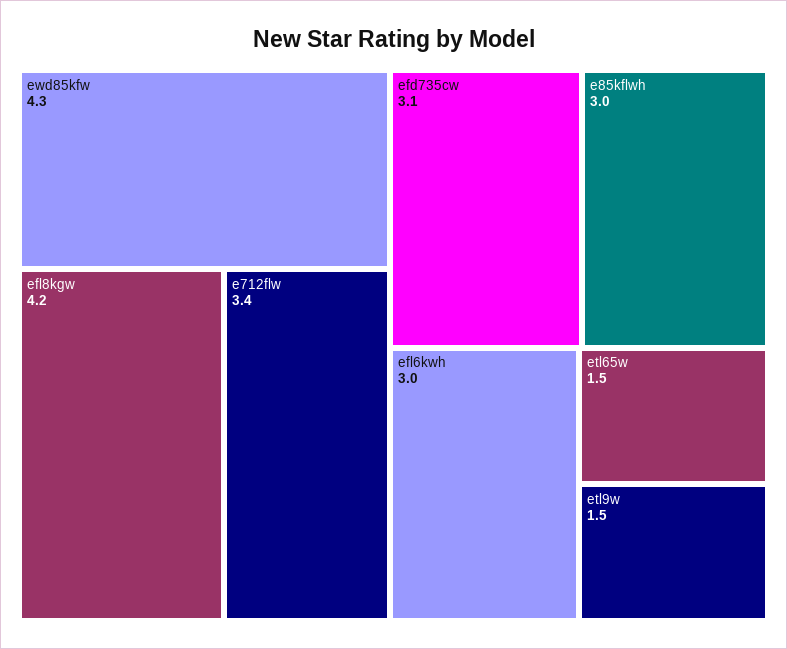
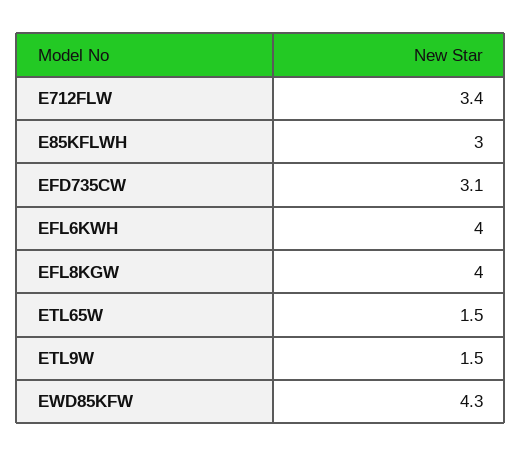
efl8kgw: 4.2 -> 4
efl6kwh: 3 -> 4

